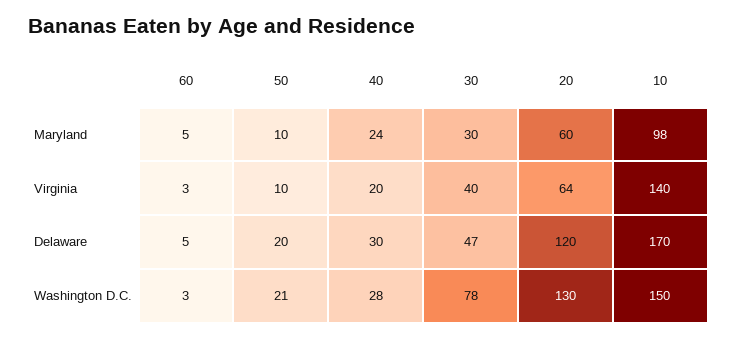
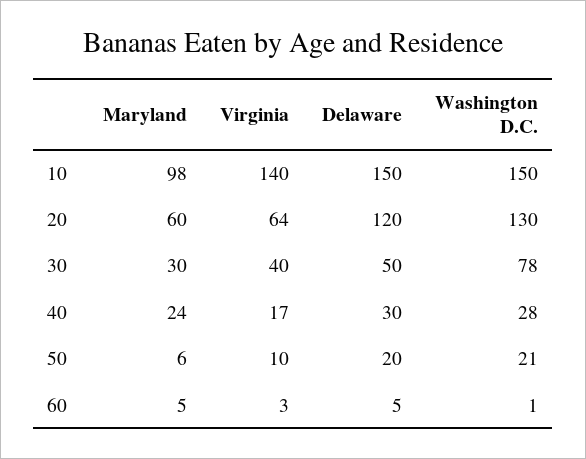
50, Maryland: 10 -> 6
40, Virginia: 20 -> 17
30, Delaware: 47 -> 50
10, Delaware: 170 -> 150
60, Washington D.C.: 3 -> 1

